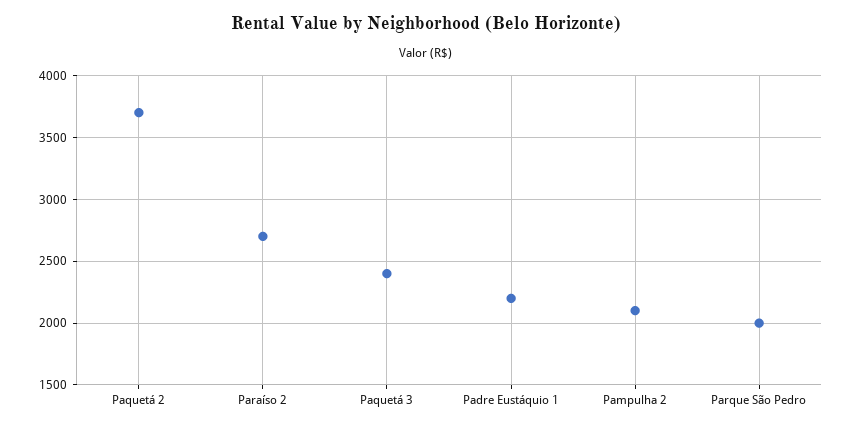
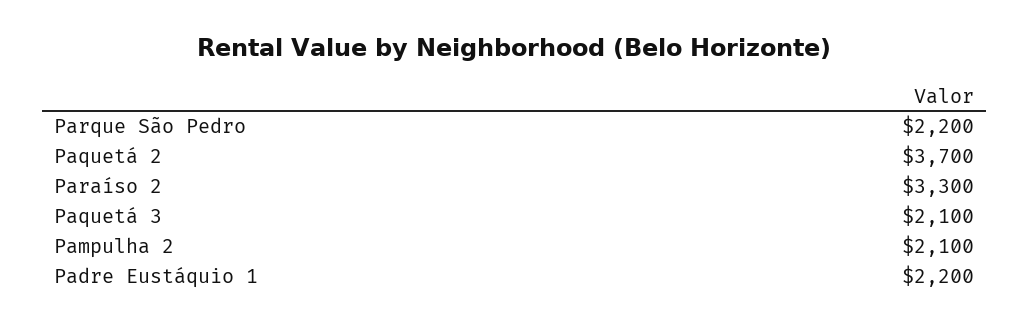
Paraíso 2: 2700 -> 3300
Paquetá 3: 2400 -> 2100
Parque São Pedro: 2000 -> 2200

